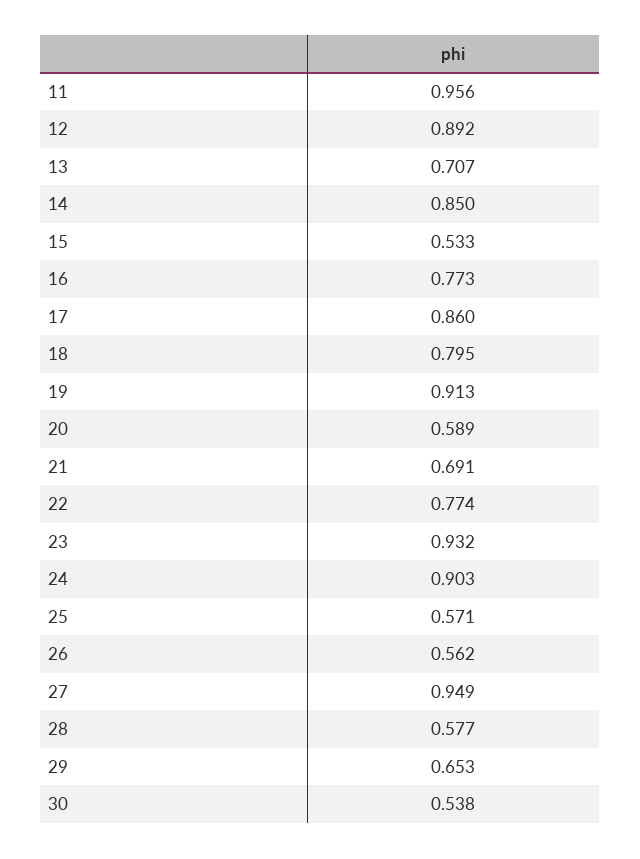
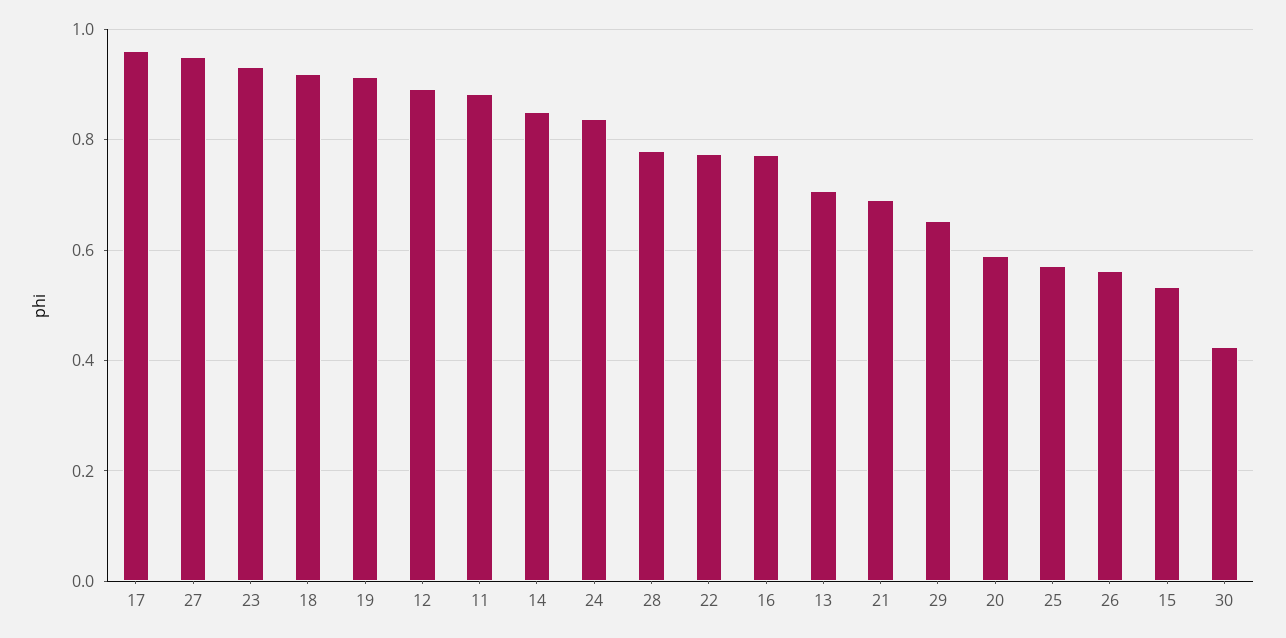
11: 0.956 -> 0.88
17: 0.86 -> 0.96
18: 0.795 -> 0.92
24: 0.903 -> 0.84
28: 0.577 -> 0.78
30: 0.538 -> 0.42

